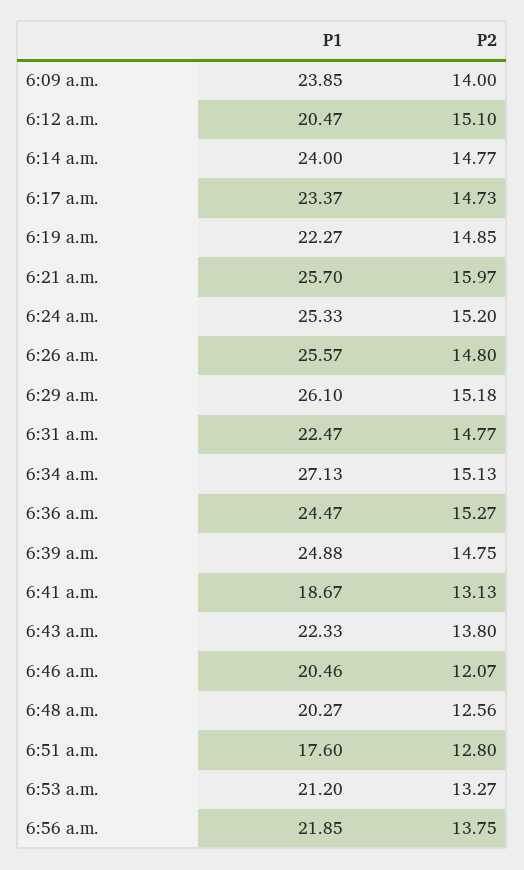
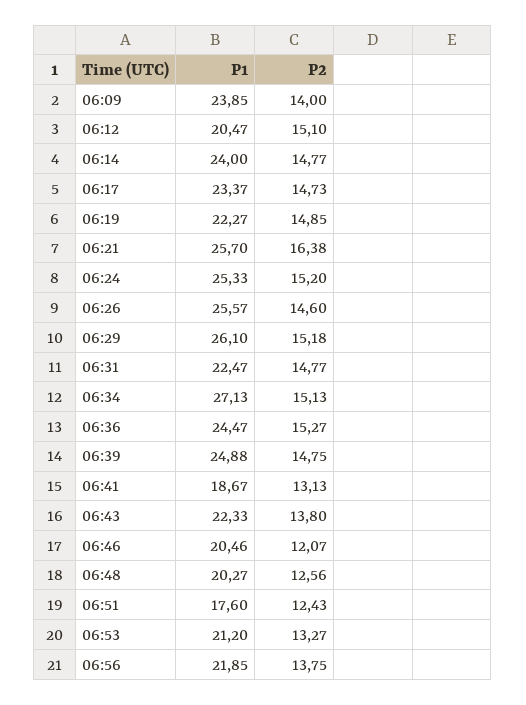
P2, 6:21 a.m.: 15.97 -> 16.38
P2, 6:26 a.m.: 14.8 -> 14.6
P2, 6:51 a.m.: 12.8 -> 12.43

